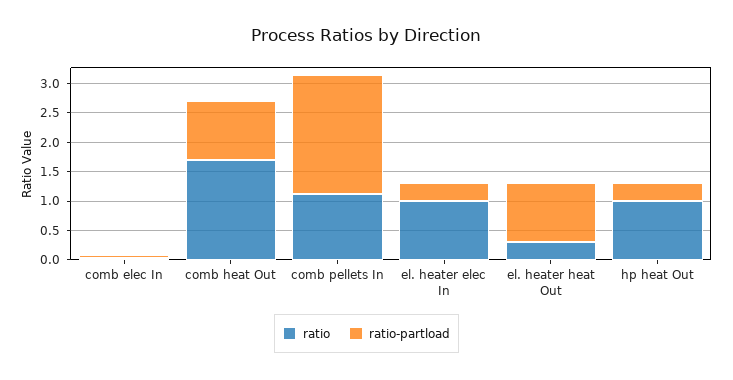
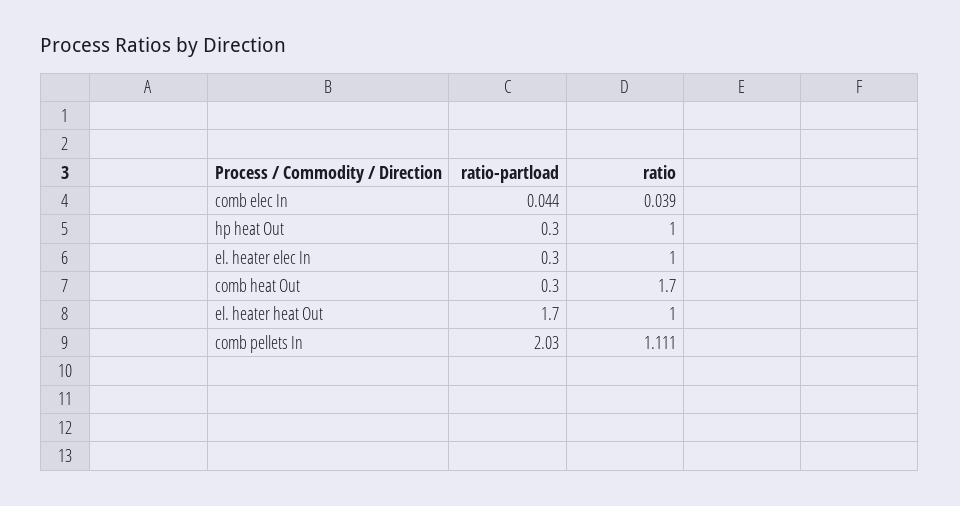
ratio-partload, comb heat Out: 1 -> 0.3
ratio, el. heater heat Out: 0.25 -> 1
ratio-partload, el. heater heat Out: 1 -> 1.7

